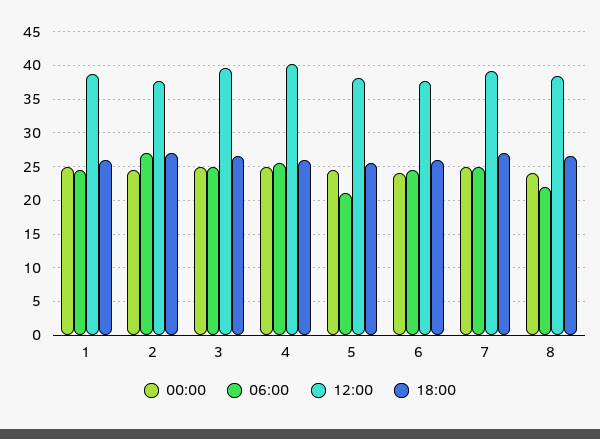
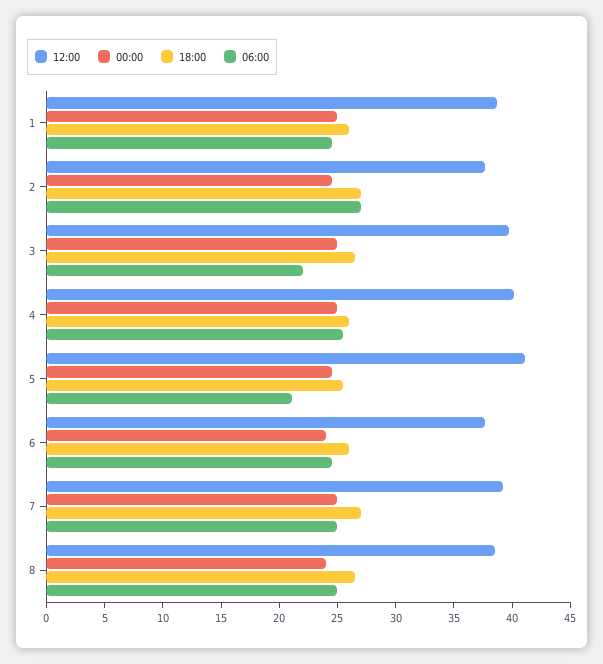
06:00, 3: 25 -> 22
12:00, 5: 38 -> 41
06:00, 8: 22 -> 25

